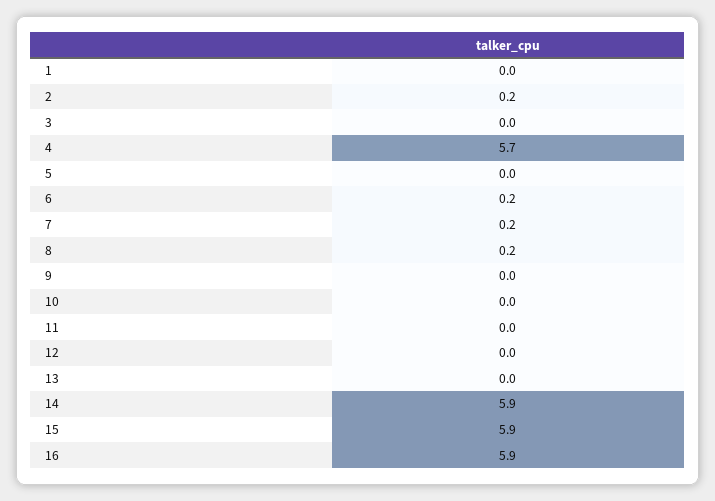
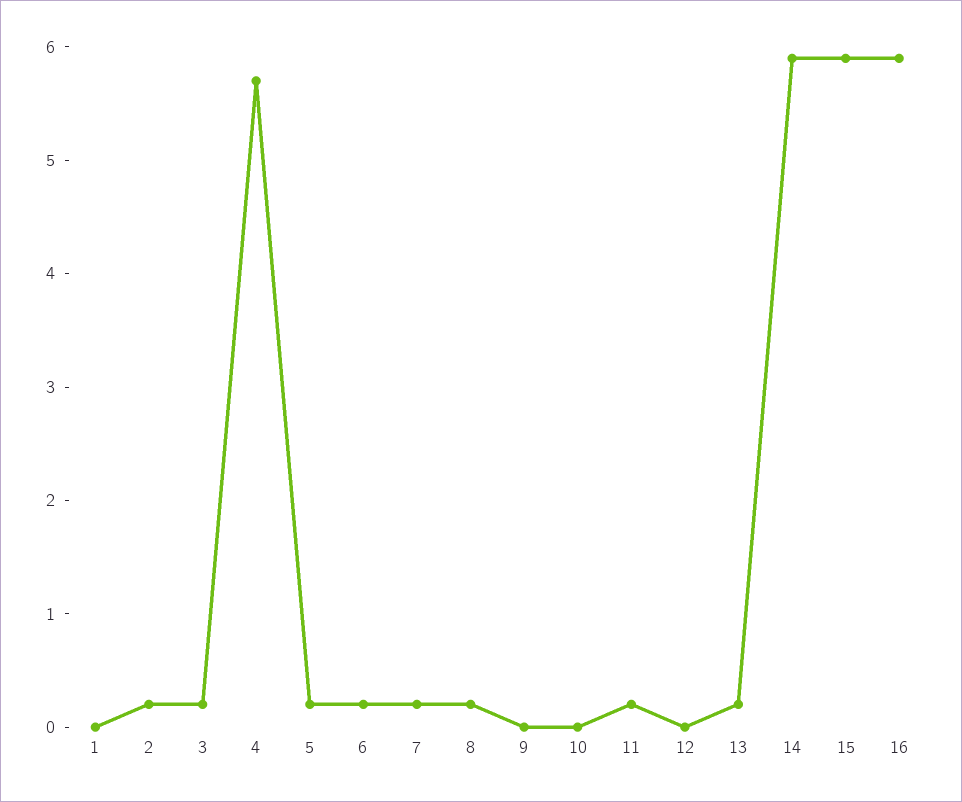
3: 0 -> 0.2
5: 0 -> 0.2
11: 0 -> 0.2
13: 0 -> 0.2

